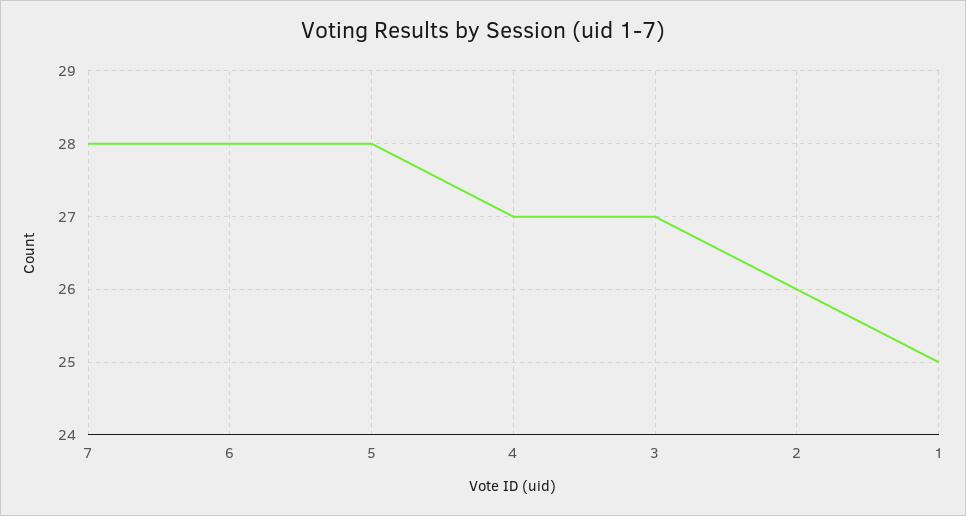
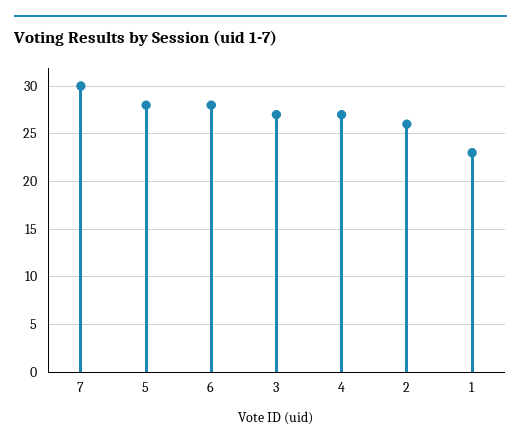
7: 28 -> 30
1: 25 -> 23

